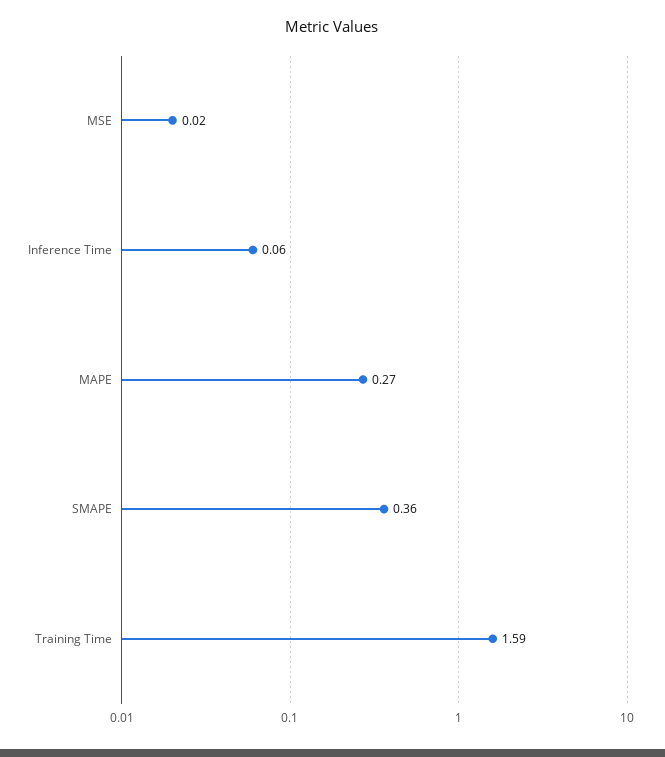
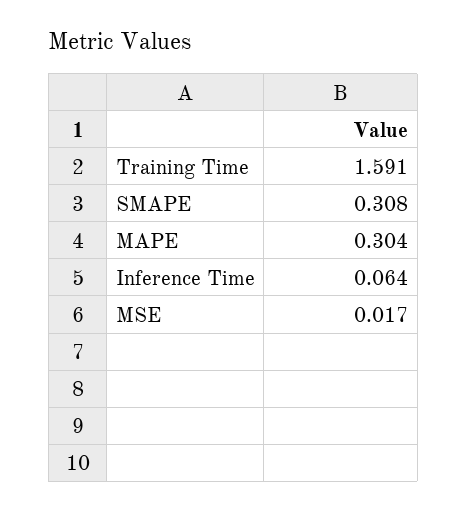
MAPE: 0.27 -> 0.304
SMAPE: 0.36 -> 0.308

